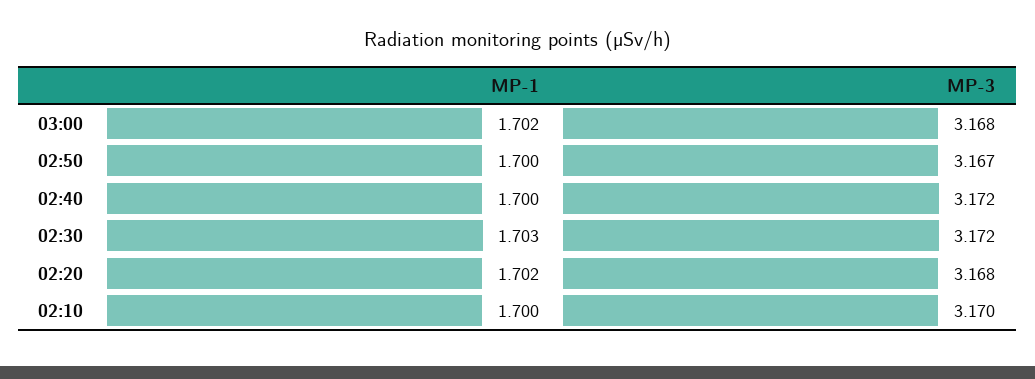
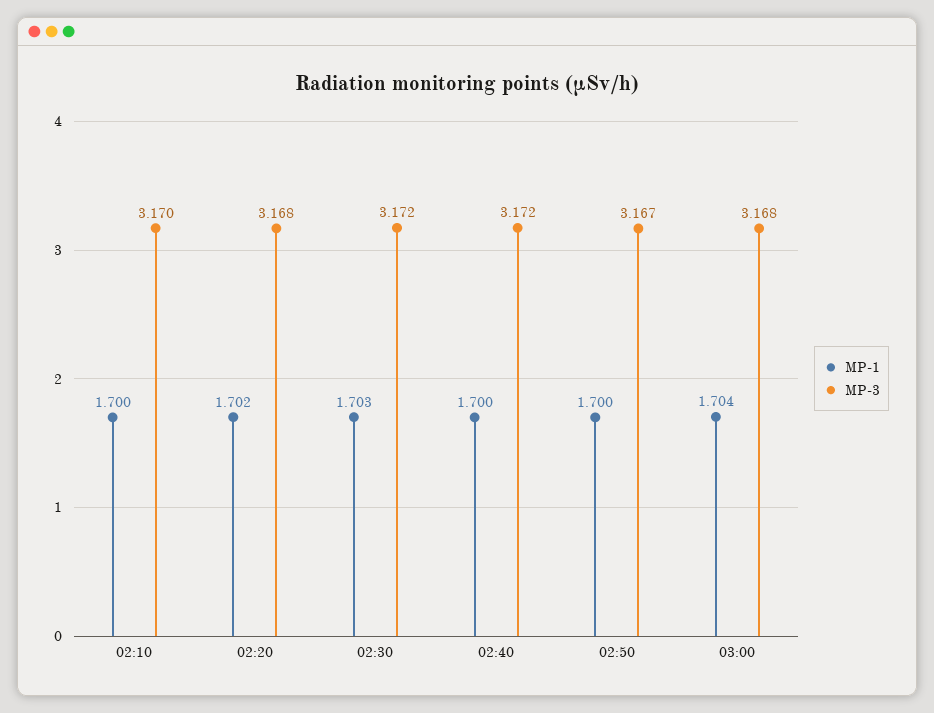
MP-1, 03:00: 1.702 -> 1.704

